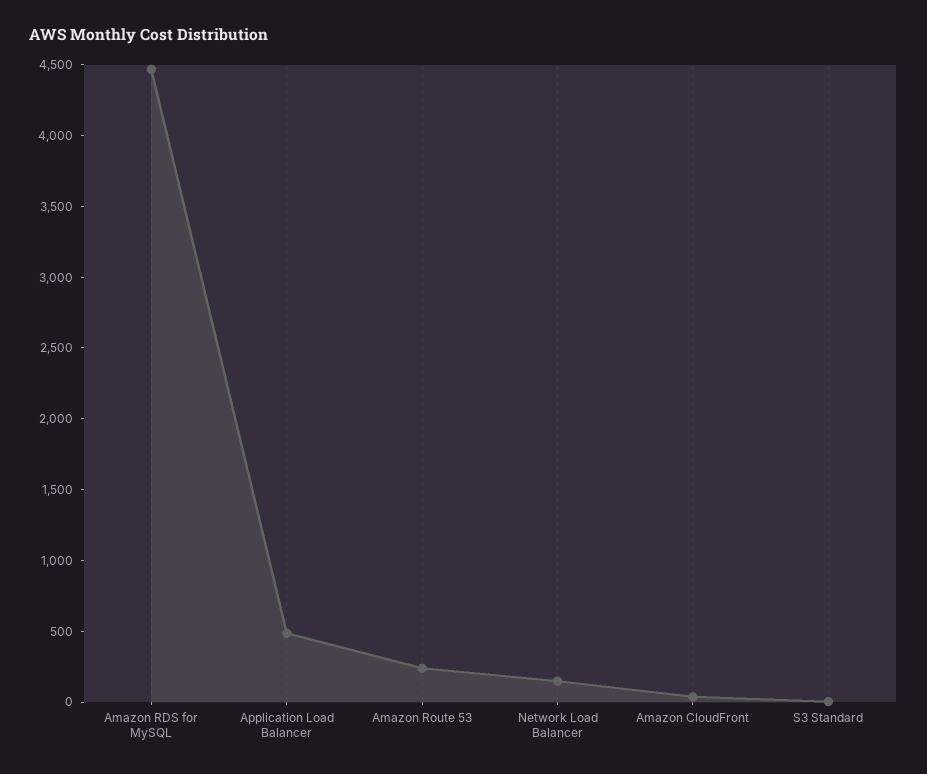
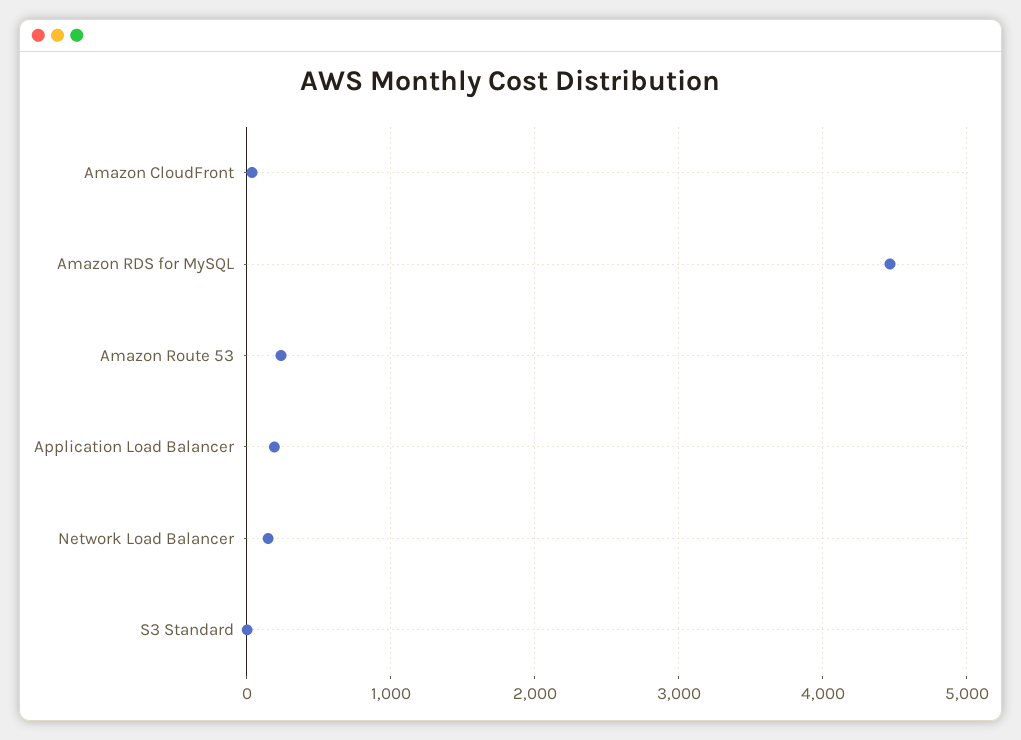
Application Load Balancer: 500 -> 200

